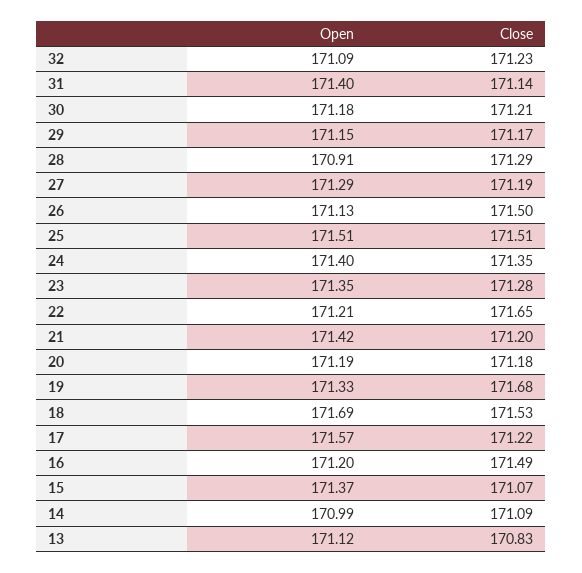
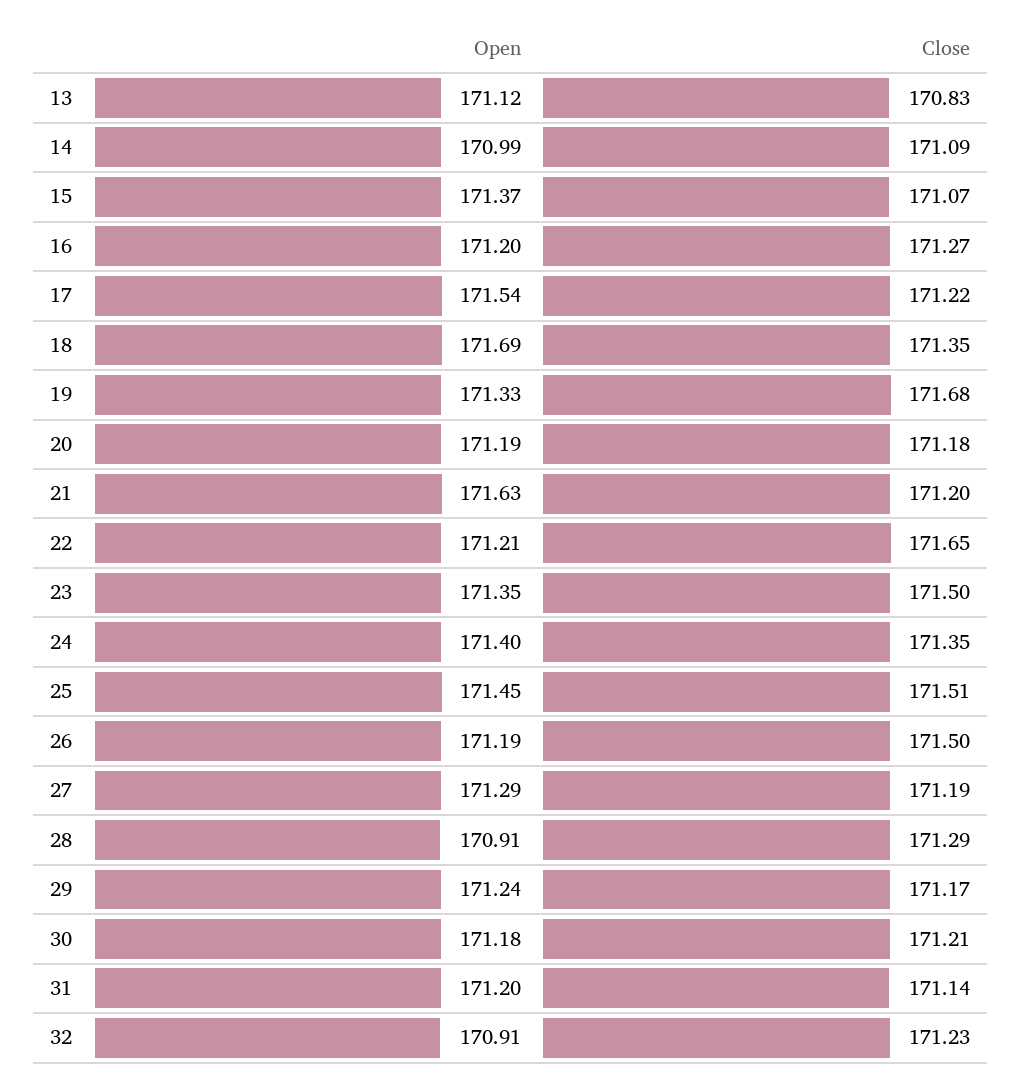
Open, 32: 171.09 -> 170.91
Open, 31: 171.4 -> 171.2
Open, 29: 171.15 -> 171.24
Open, 26: 171.13 -> 171.19
Open, 25: 171.51 -> 171.45
Close, 23: 171.28 -> 171.5
Open, 21: 171.42 -> 171.63
Close, 18: 171.53 -> 171.35
Open, 17: 171.57 -> 171.54
Close, 16: 171.49 -> 171.27

